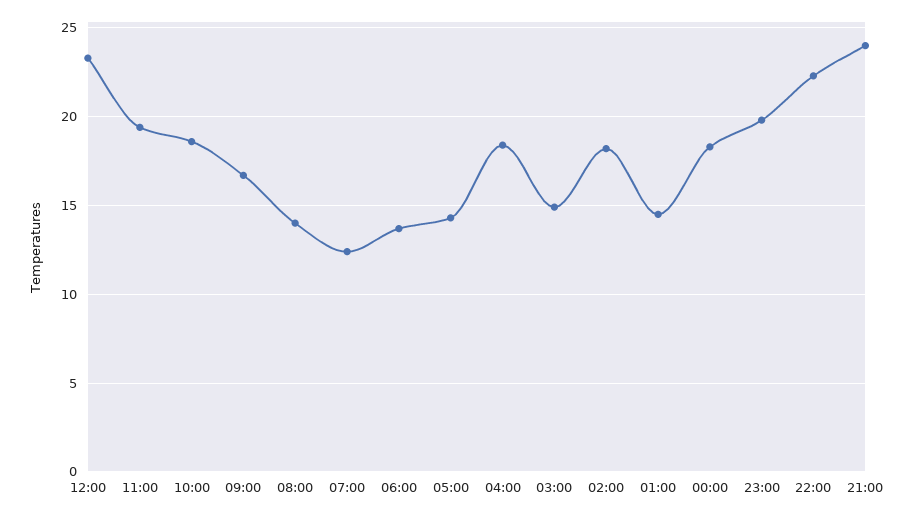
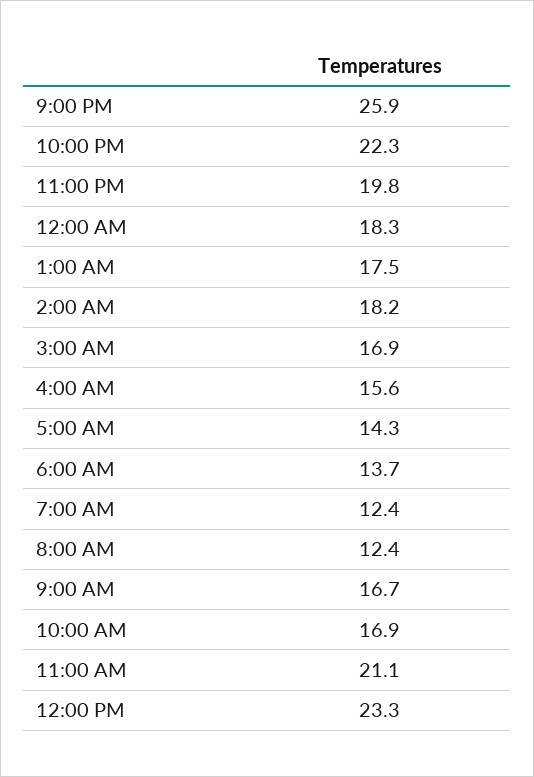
11:00: 19.5 -> 21.1
10:00: 18.5 -> 16.9
08:00: 14 -> 12.4
04:00: 18.5 -> 15.6
03:00: 15 -> 16.9
01:00: 14.5 -> 17.5
21:00: 24 -> 25.9

